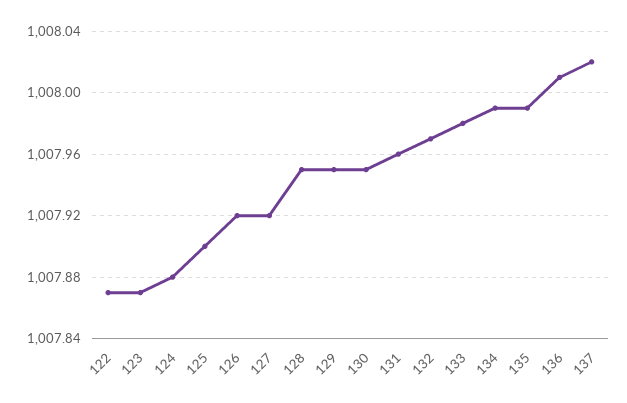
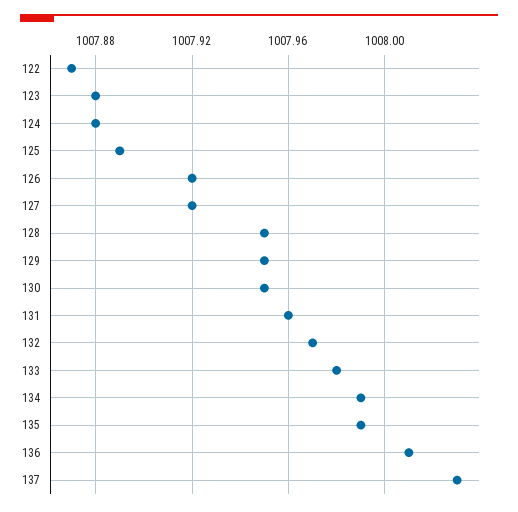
123: 1007.87 -> 1007.88
125: 1007.9 -> 1007.89
137: 1008.02 -> 1008.03

